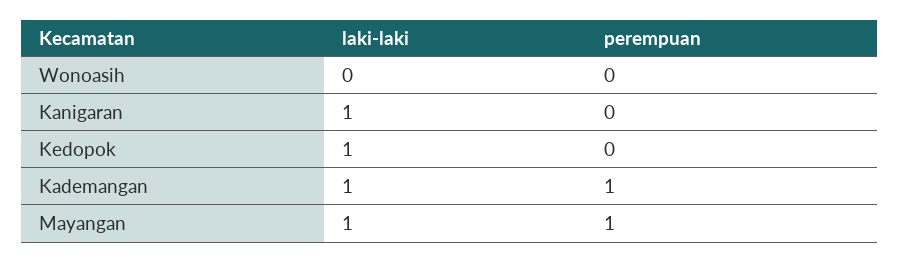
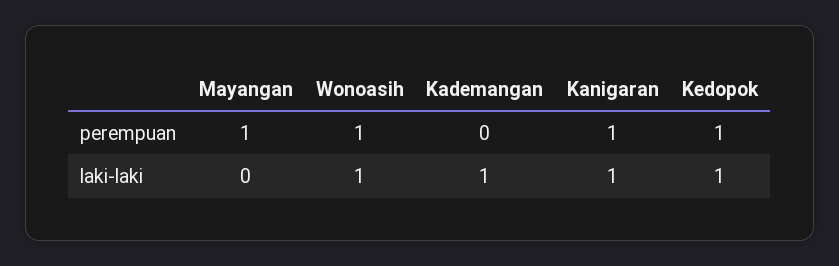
laki-laki, Wonoasih: 0 -> 1
perempuan, Wonoasih: 0 -> 1
perempuan, Kanigaran: 0 -> 1
perempuan, Kedopok: 0 -> 1
perempuan, Kademangan: 1 -> 0
laki-laki, Mayangan: 1 -> 0

